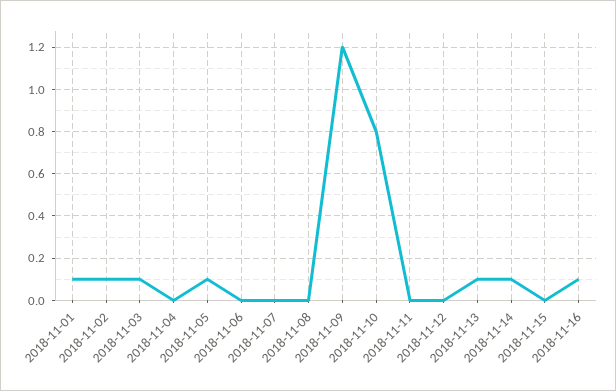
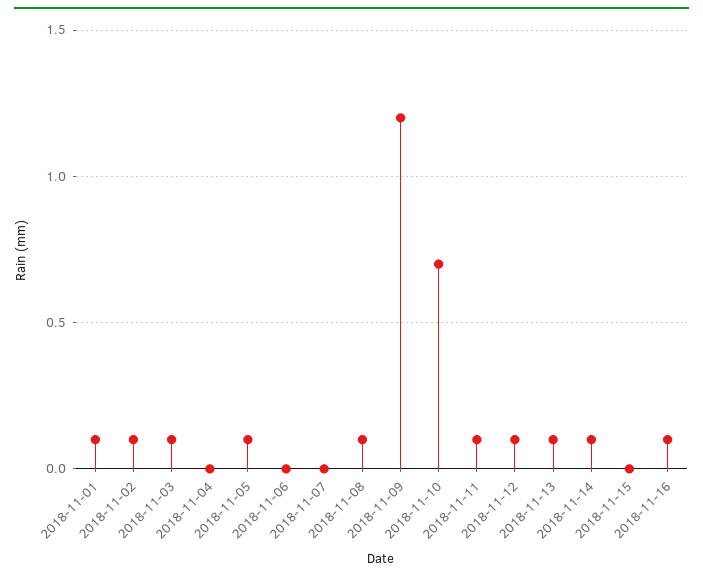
2018-11-08: 0 -> 0.1
2018-11-10: 0.8 -> 0.7
2018-11-11: 0 -> 0.1
2018-11-12: 0 -> 0.1

